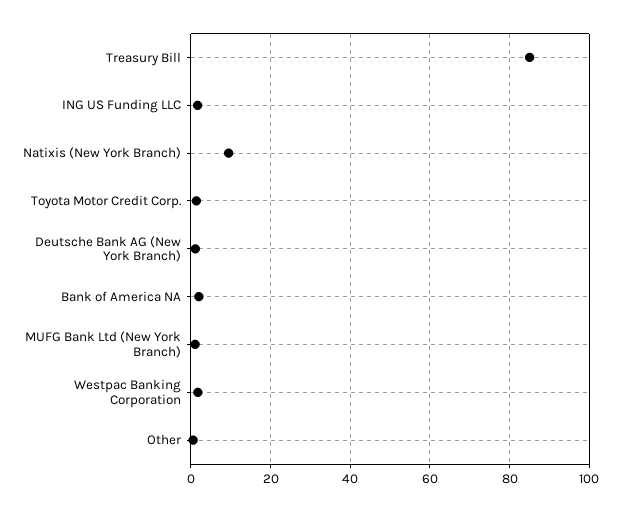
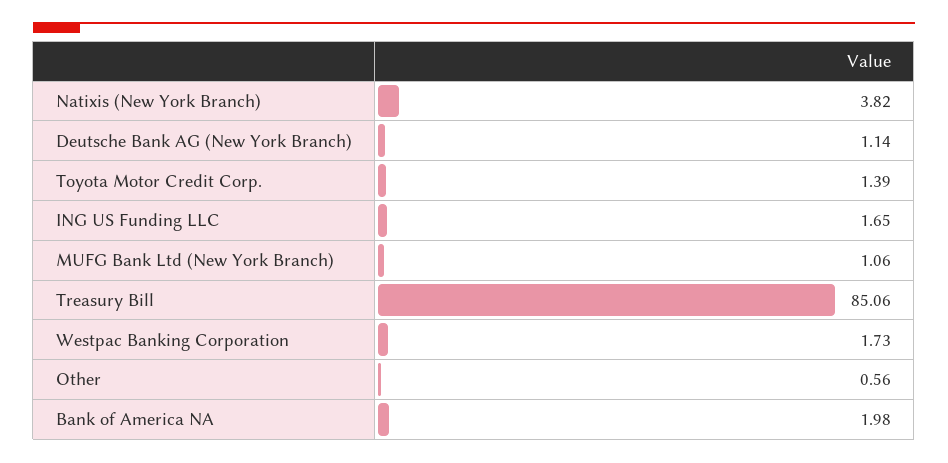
Natixis (New York Branch): 10 -> 3.82

